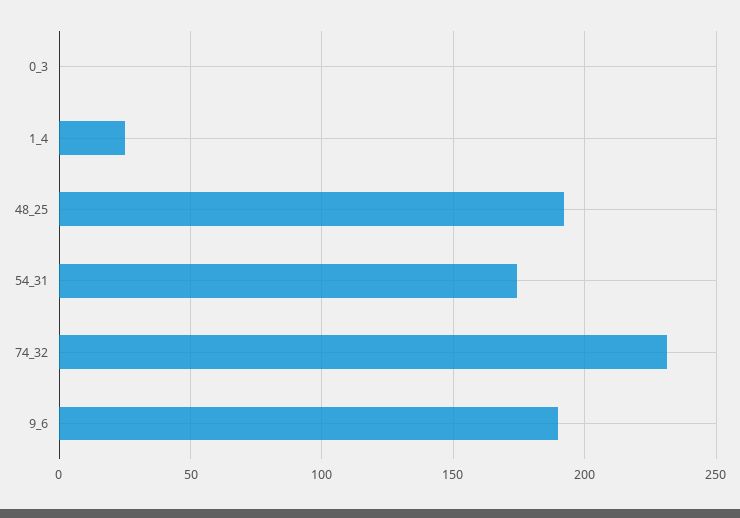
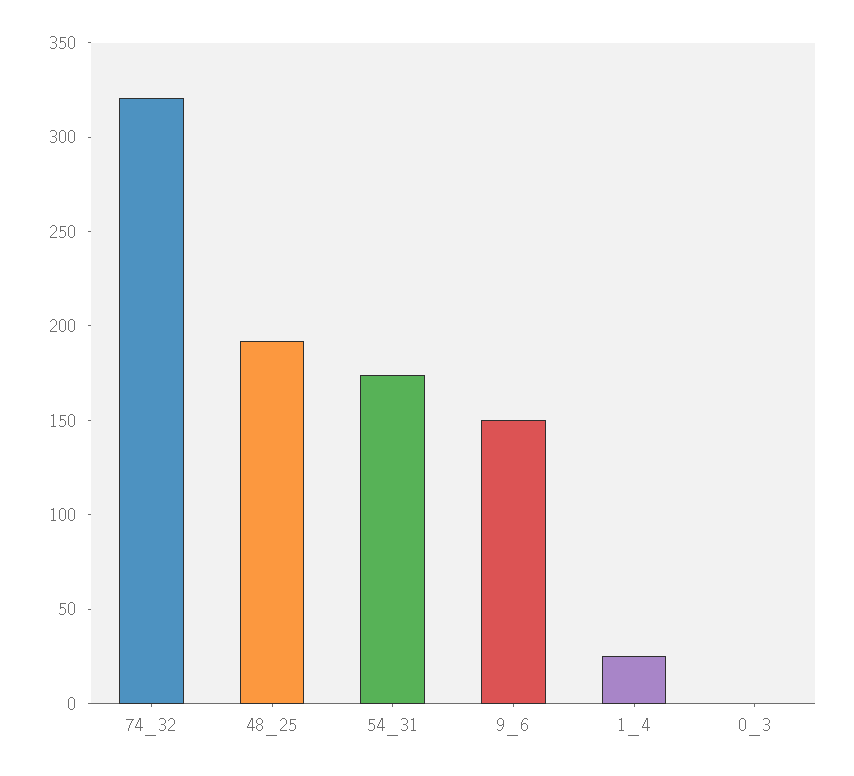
74_32: 230 -> 320
9_6: 190 -> 150

